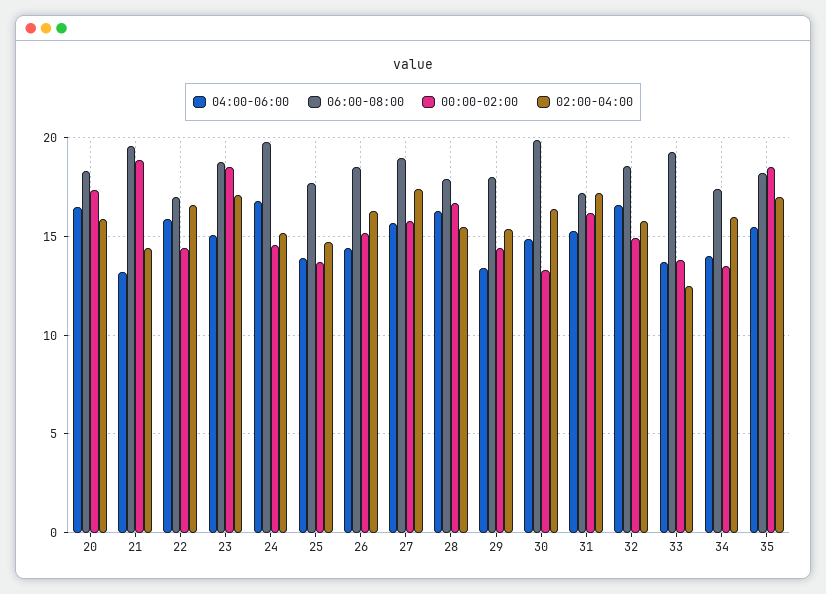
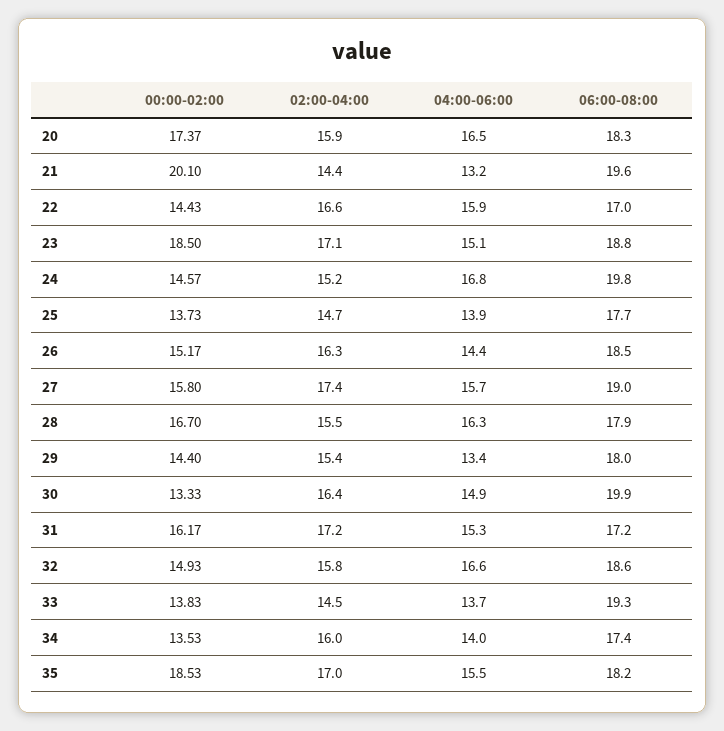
00:00-02:00, 21: 19 -> 20.1
02:00-04:00, 33: 12.5 -> 14.5

